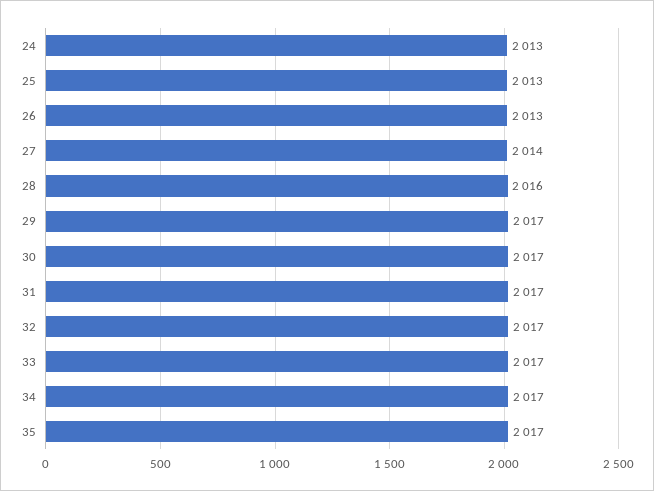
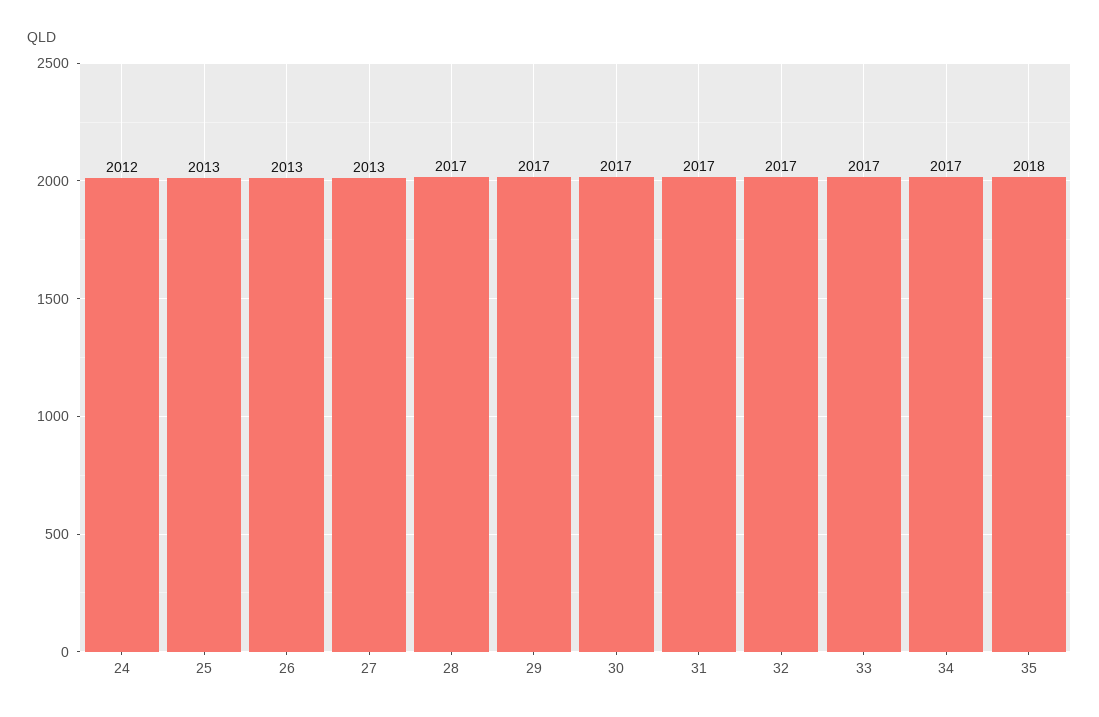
24: 2013 -> 2012
27: 2014 -> 2013
28: 2016 -> 2017
35: 2017 -> 2018

